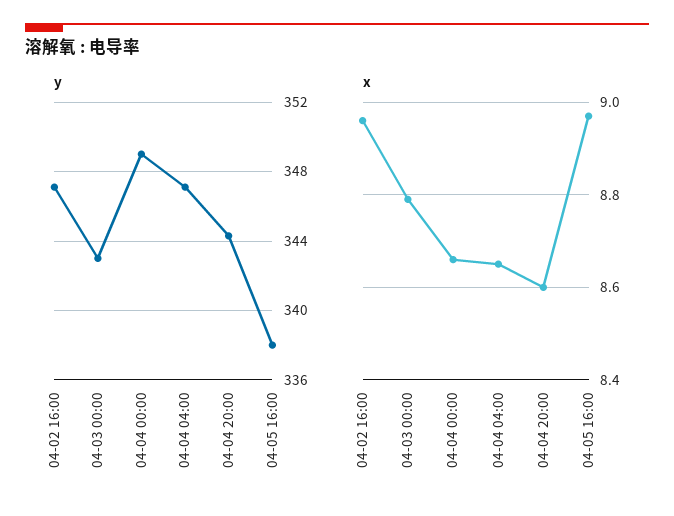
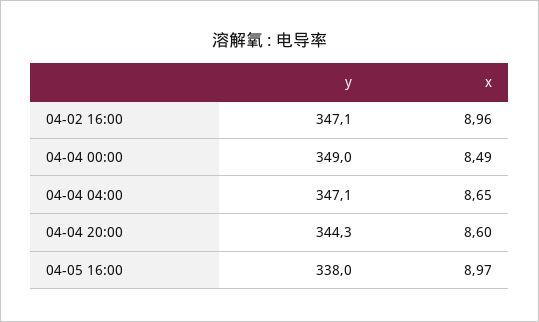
y, 04-03 00:00: 343 -> none
x, 04-03 00:00: 8.8 -> none
x, 04-04 00:00: 8.65 -> 8.49

